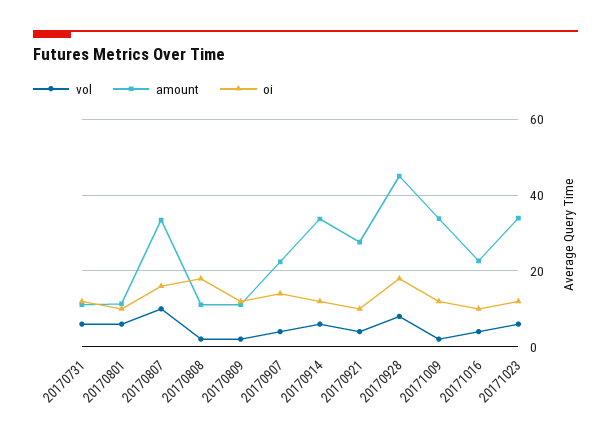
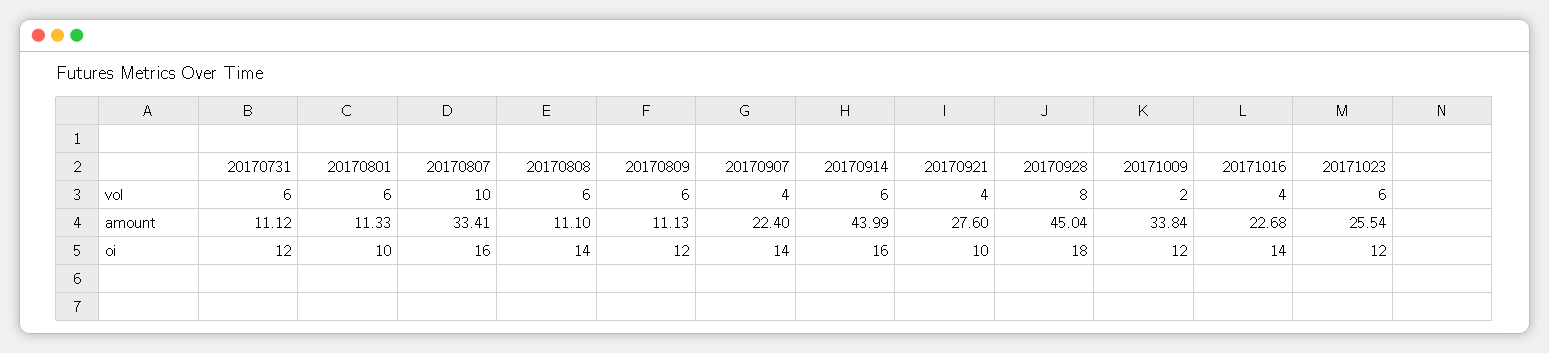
vol, 20170808: 2 -> 6
oi, 20170808: 18 -> 14
vol, 20170809: 2 -> 6
amount, 20170914: 34 -> 43.99
oi, 20170914: 12 -> 16
oi, 20171016: 10 -> 14
amount, 20171023: 34 -> 25.54

